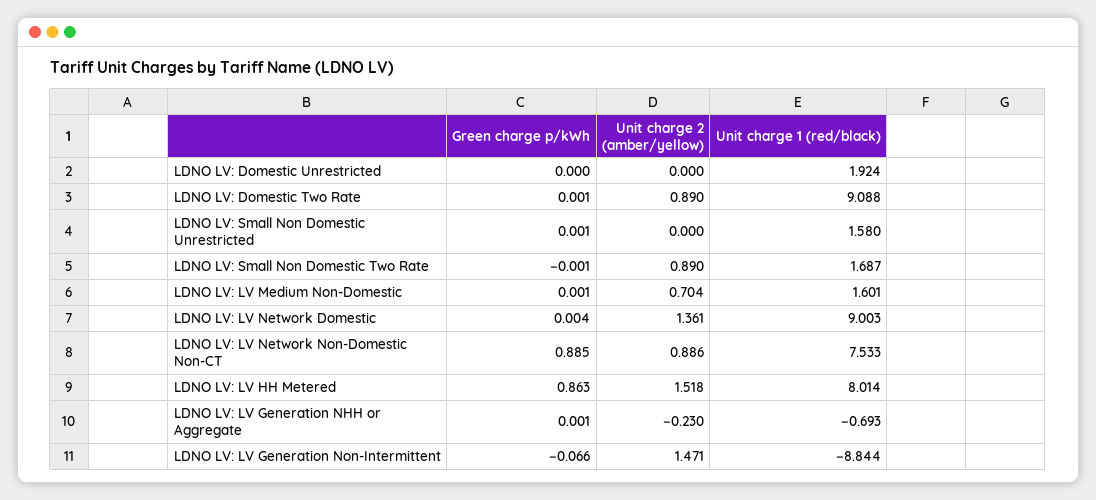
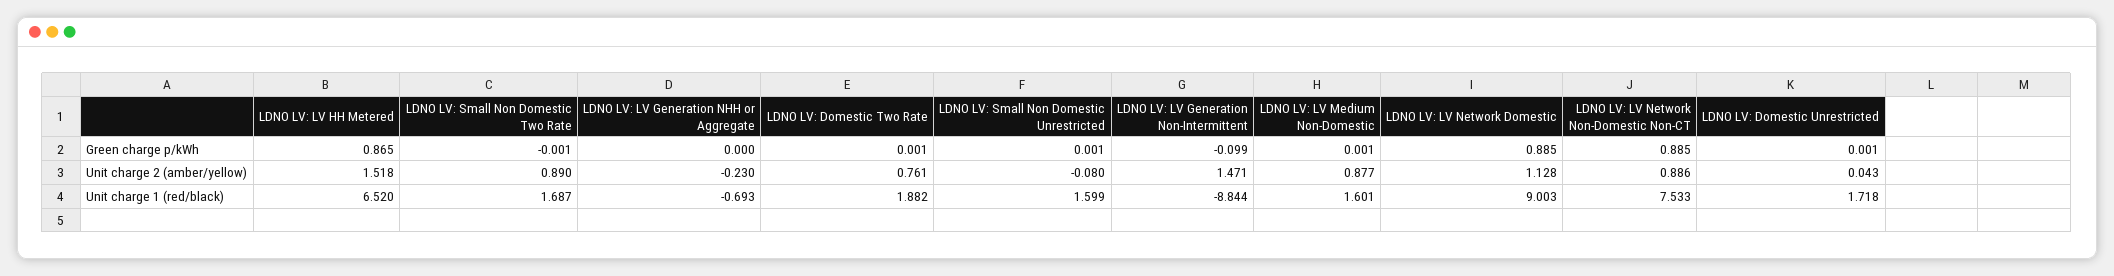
Green charge p/kWh, LDNO LV: Domestic Unrestricted: 0 -> 0.001
Unit charge 2 (amber/yellow), LDNO LV: Domestic Unrestricted: 0 -> 0.043
Unit charge 1 (red/black), LDNO LV: Domestic Unrestricted: 1.924 -> 1.718
Unit charge 2 (amber/yellow), LDNO LV: Domestic Two Rate: 0.89 -> 0.761
Unit charge 1 (red/black), LDNO LV: Domestic Two Rate: 9.088 -> 1.882
Unit charge 2 (amber/yellow), LDNO LV: Small Non Domestic Unrestricted: 0 -> -0.08
Unit charge 1 (red/black), LDNO LV: Small Non Domestic Unrestricted: 1.58 -> 1.599
Unit charge 2 (amber/yellow), LDNO LV: LV Medium Non-Domestic: 0.704 -> 0.877
Green charge p/kWh, LDNO LV: LV Network Domestic: 0.004 -> 0.885
Unit charge 2 (amber/yellow), LDNO LV: LV Network Domestic: 1.361 -> 1.128
Green charge p/kWh, LDNO LV: LV HH Metered: 0.863 -> 0.865
Unit charge 1 (red/black), LDNO LV: LV HH Metered: 8.014 -> 6.52
Green charge p/kWh, LDNO LV: LV Generation NHH or Aggregate: 0.001 -> 0
Green charge p/kWh, LDNO LV: LV Generation Non-Intermittent: -0.066 -> -0.099

